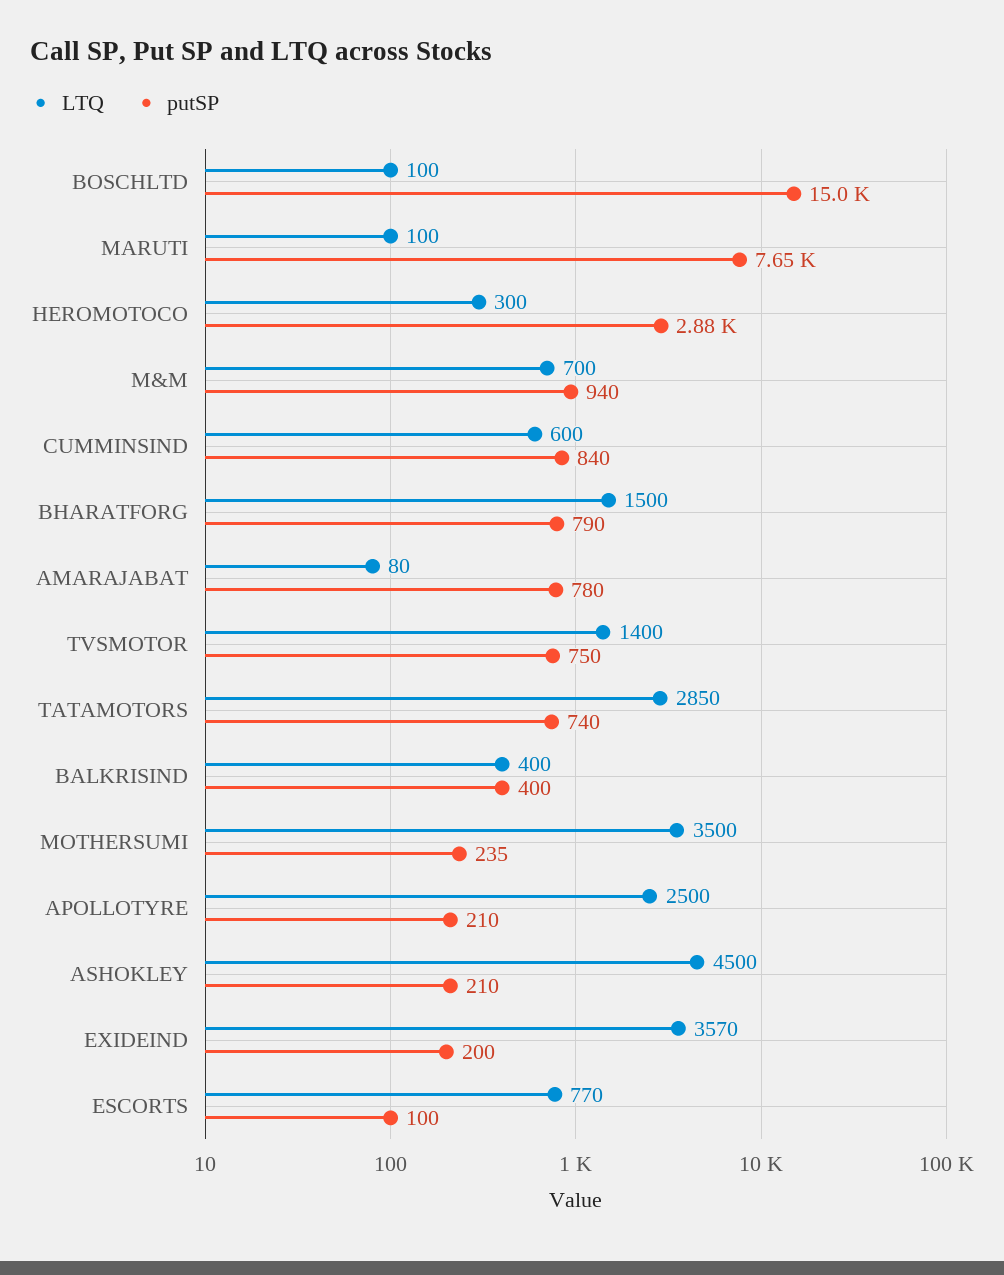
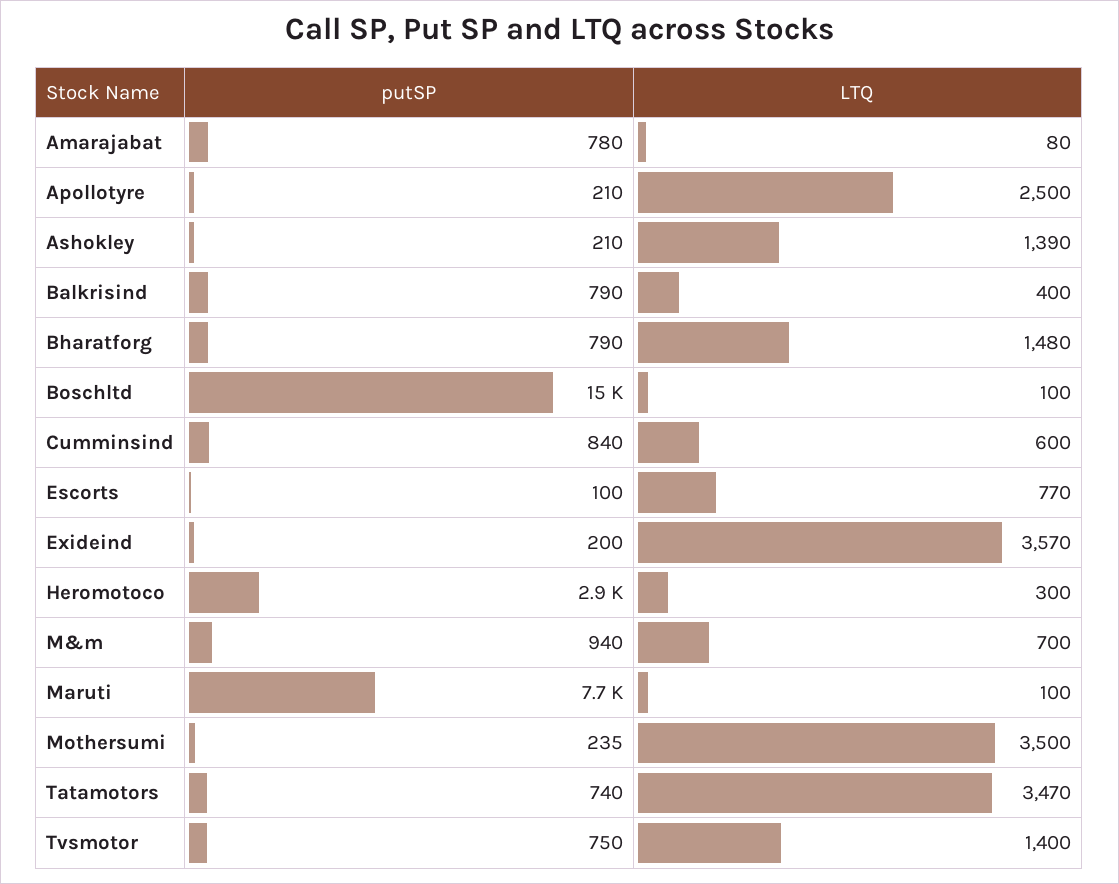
LTQ, BHARATFORG: 1500 -> 1480
LTQ, TATAMOTORS: 2850 -> 3470
putSP, BALKRISIND: 400 -> 790
LTQ, ASHOKLEY: 4500 -> 1390

